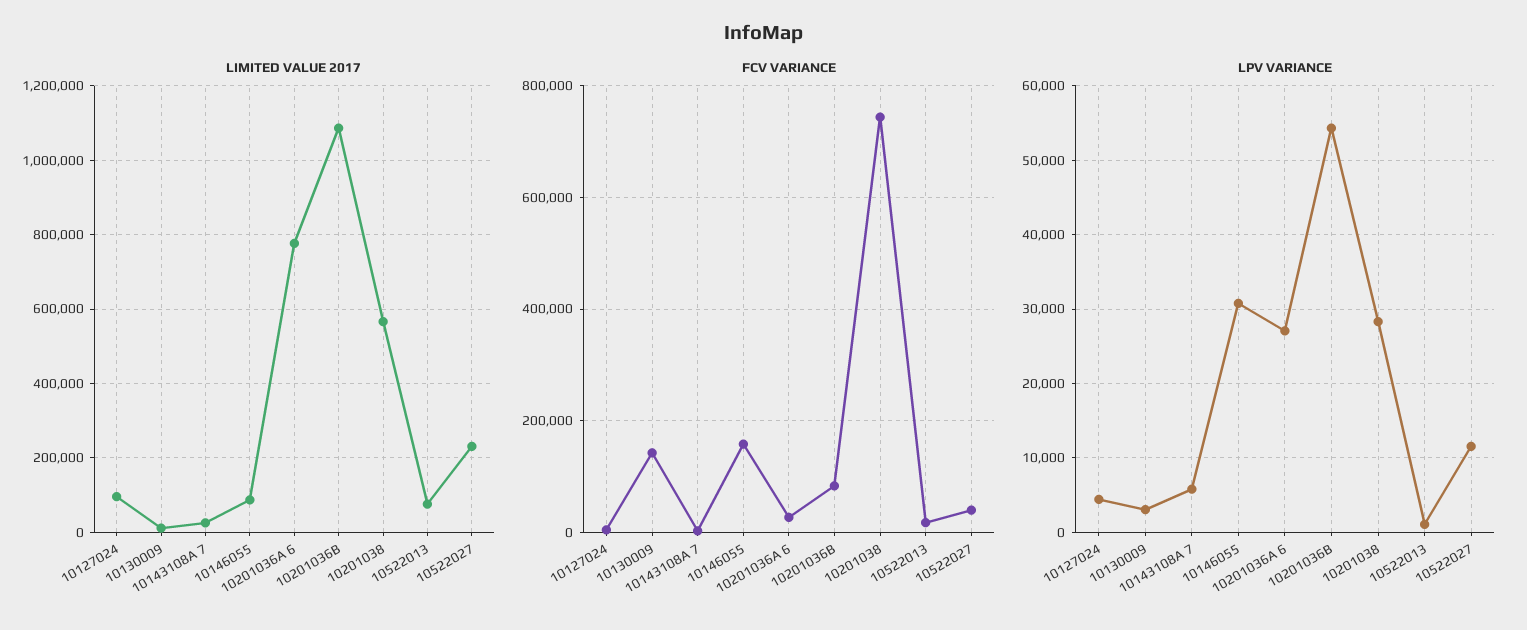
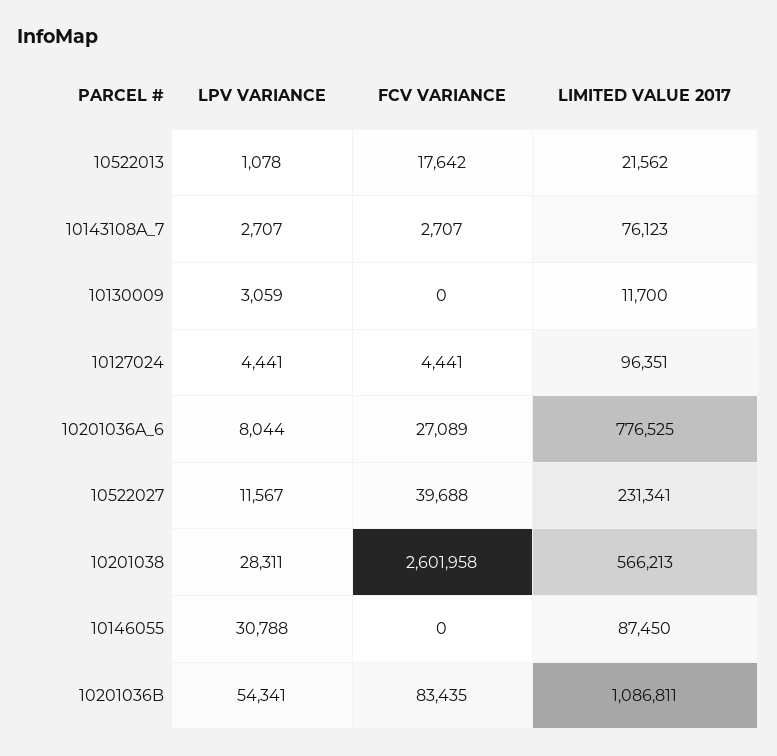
LIMITED VALUE 2017, 10143108A 7: 20000 -> 76123
LIMITED VALUE 2017, 10522013: 80000 -> 21562
FCV VARIANCE, 10130009: 140000 -> 0
FCV VARIANCE, 10146055: 160000 -> 0
FCV VARIANCE, 10201038: 740000 -> 2601958
LPV VARIANCE, 10143108A 7: 6000 -> 2707
LPV VARIANCE, 10201036A 6: 27000 -> 8044

